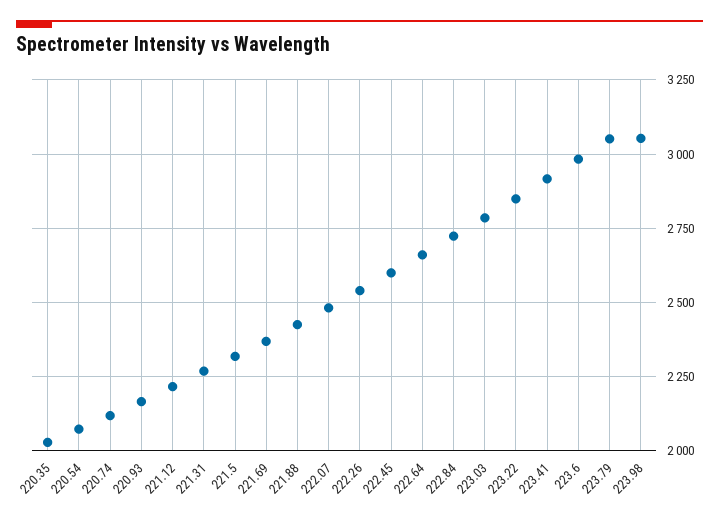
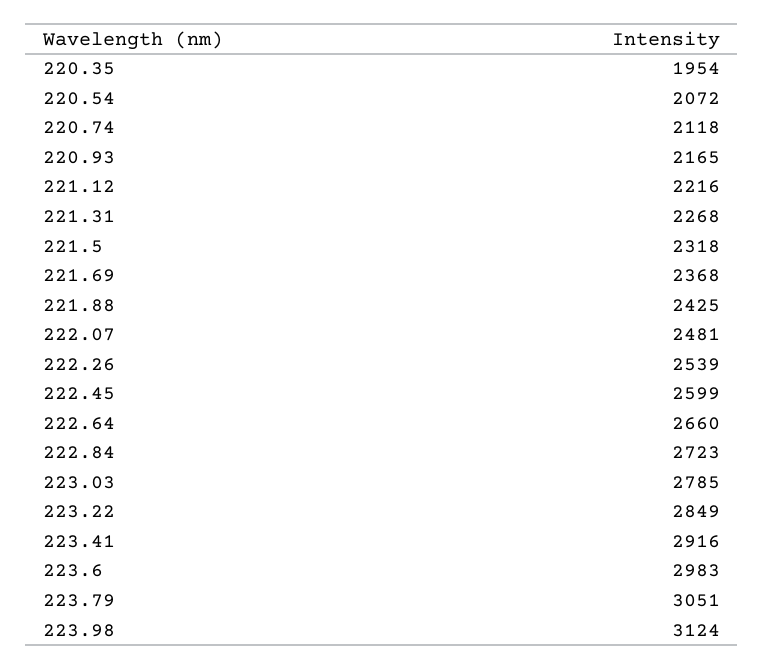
220.35: 2025 -> 1954
223.98: 3050 -> 3124

